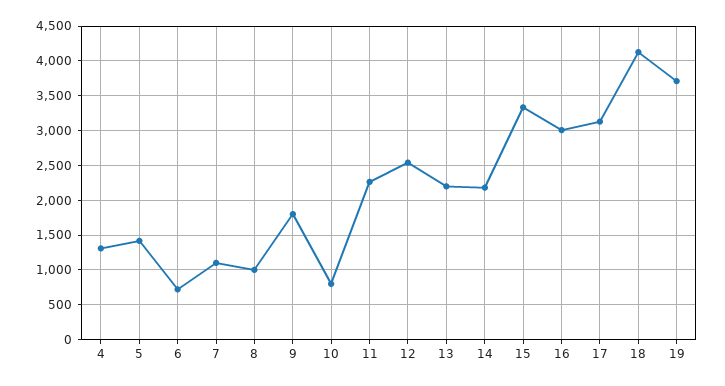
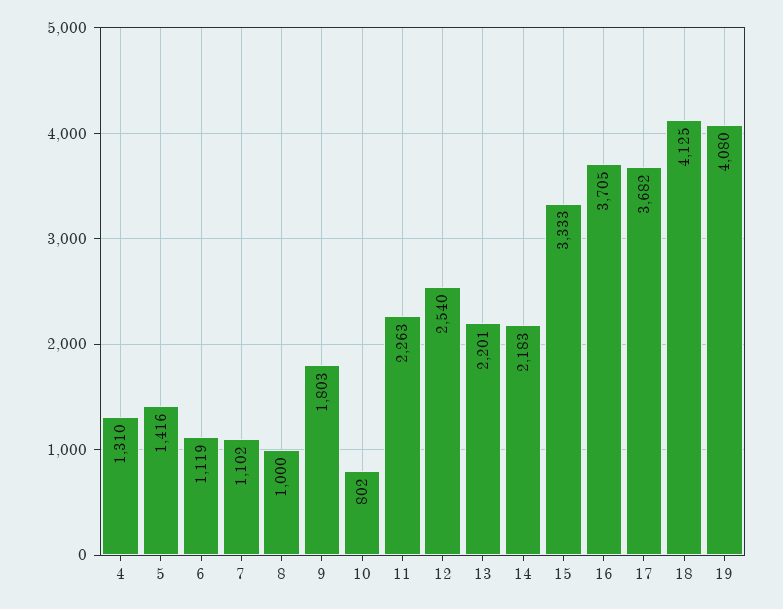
6: 700 -> 1119
16: 3000 -> 3705
17: 3100 -> 3682
19: 3700 -> 4080

